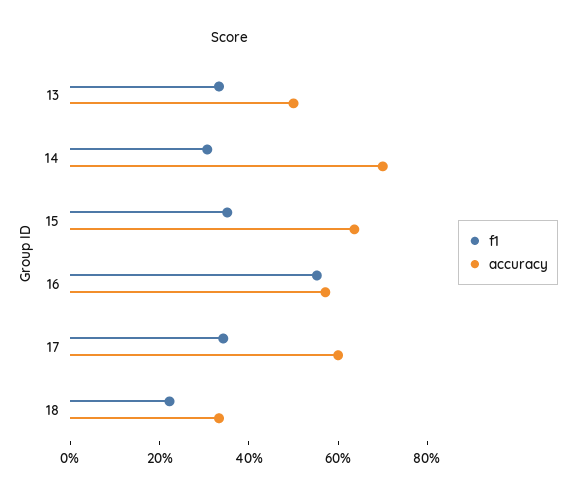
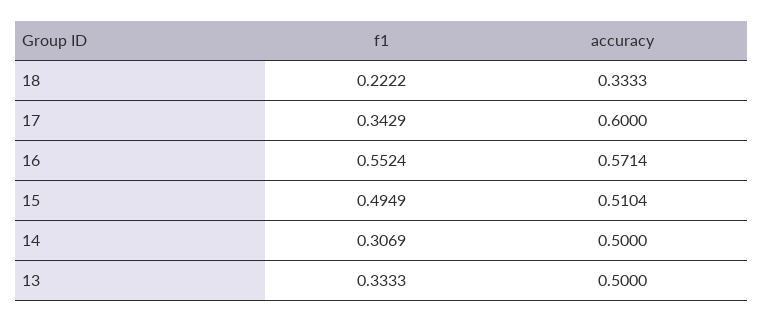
accuracy, 14: 0.7 -> 0.5
f1, 15: 0.35 -> 0.4949
accuracy, 15: 0.65 -> 0.5104

